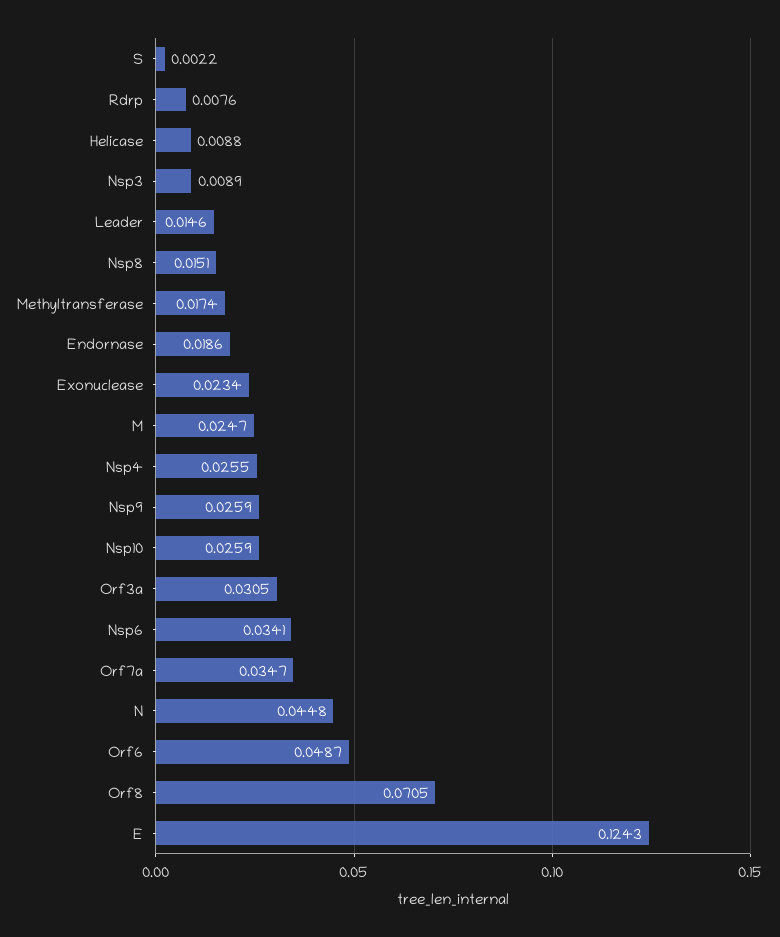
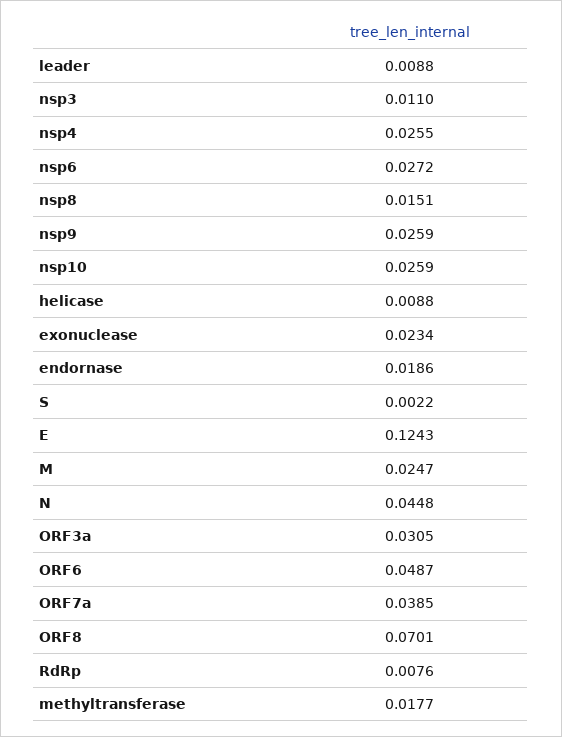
Nsp3: 0.0089 -> 0.011
Leader: 0.0146 -> 0.0088
Methyltransferase: 0.0174 -> 0.0177
Nsp6: 0.0341 -> 0.0272
Orf7a: 0.0347 -> 0.0385
Orf8: 0.0705 -> 0.0701

